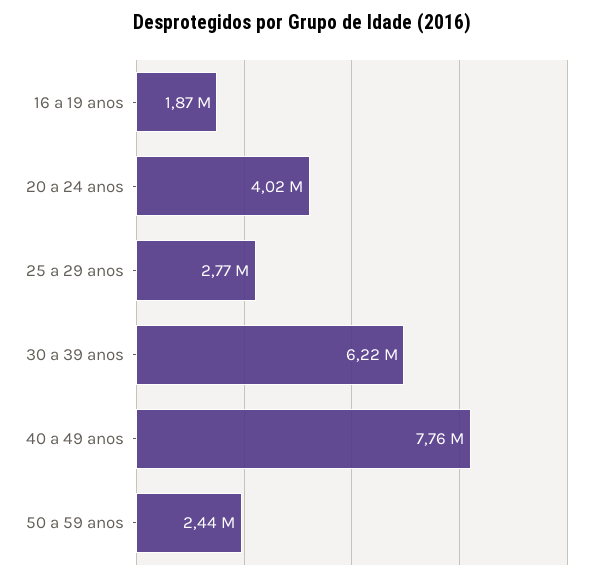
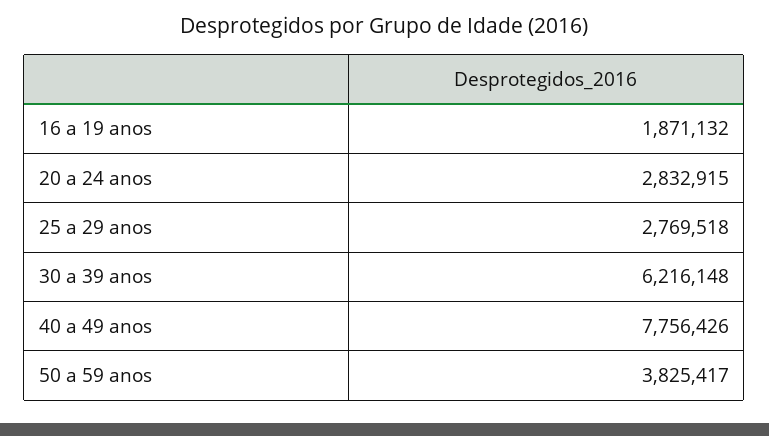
20 a 24 anos: 4020000 -> 2832915
50 a 59 anos: 2440000 -> 3825417

